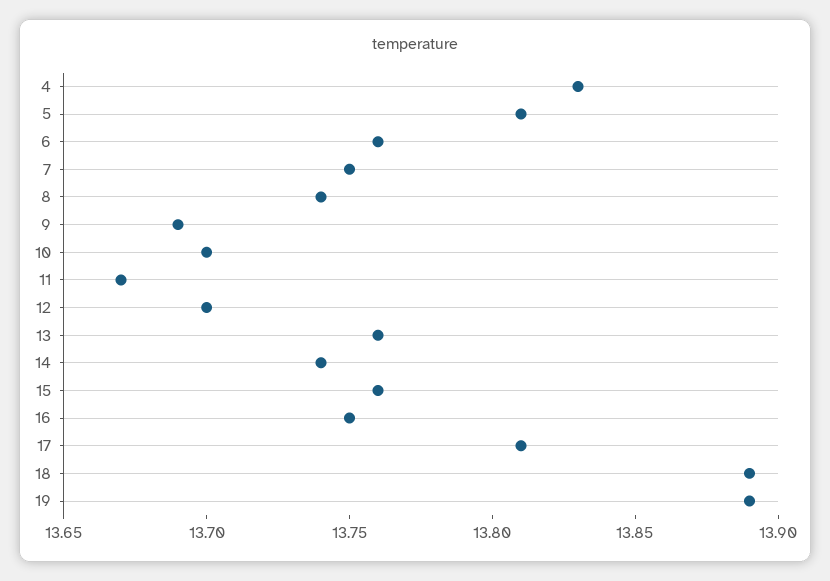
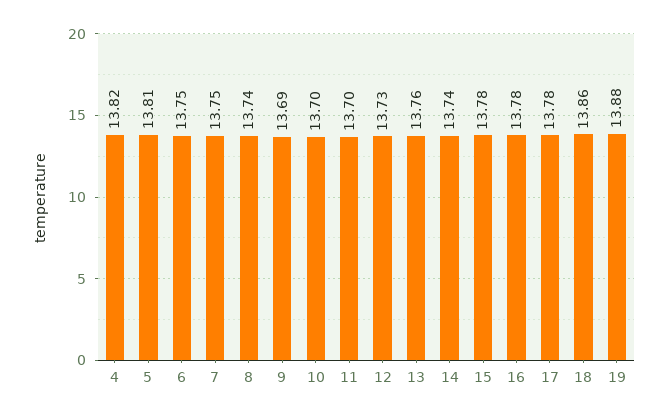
4: 13.83 -> 13.82
6: 13.76 -> 13.75
11: 13.67 -> 13.7
12: 13.7 -> 13.73
15: 13.76 -> 13.78
16: 13.75 -> 13.78
17: 13.81 -> 13.78
18: 13.89 -> 13.86
19: 13.89 -> 13.88

